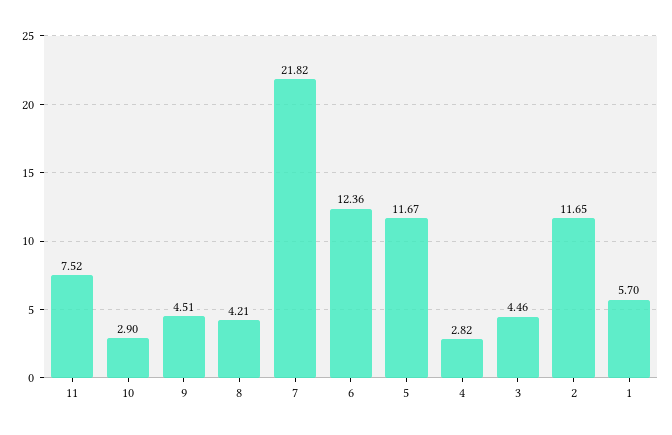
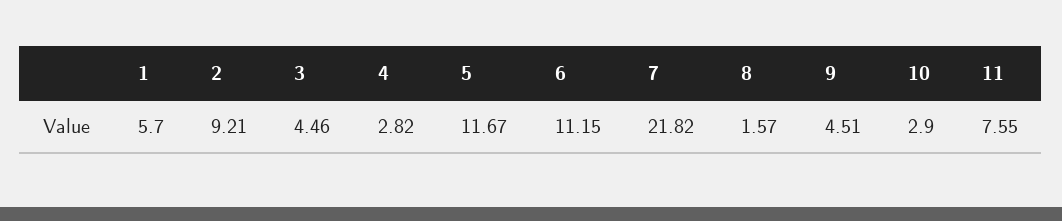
11: 7.52 -> 7.55
8: 4.21 -> 1.57
6: 12.36 -> 11.15
2: 11.65 -> 9.21

